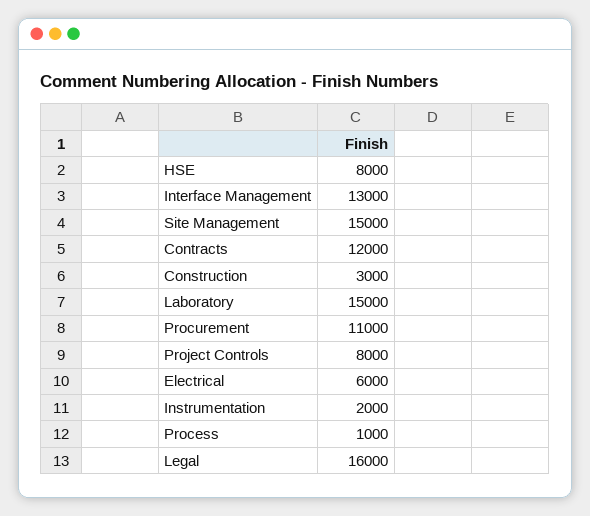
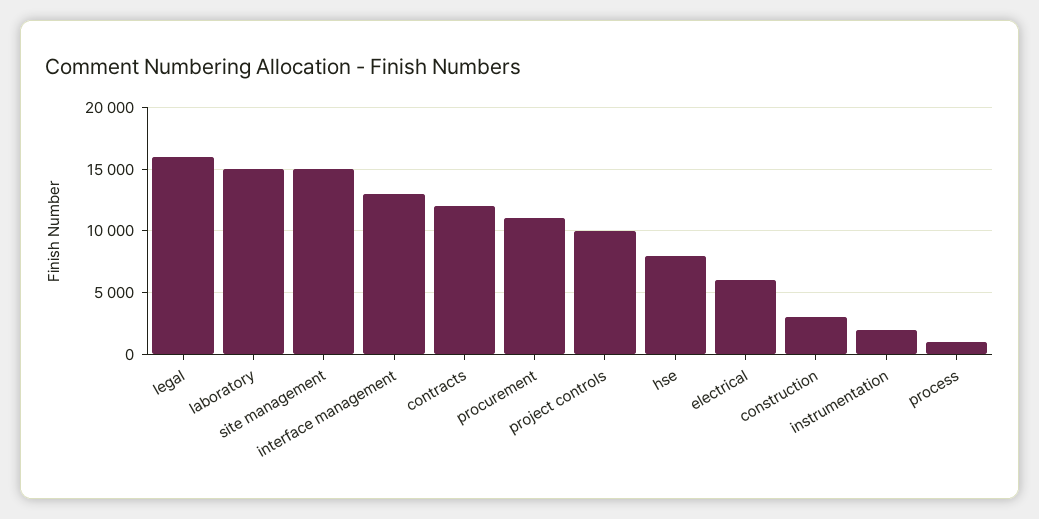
Project Controls: 8000 -> 10000

